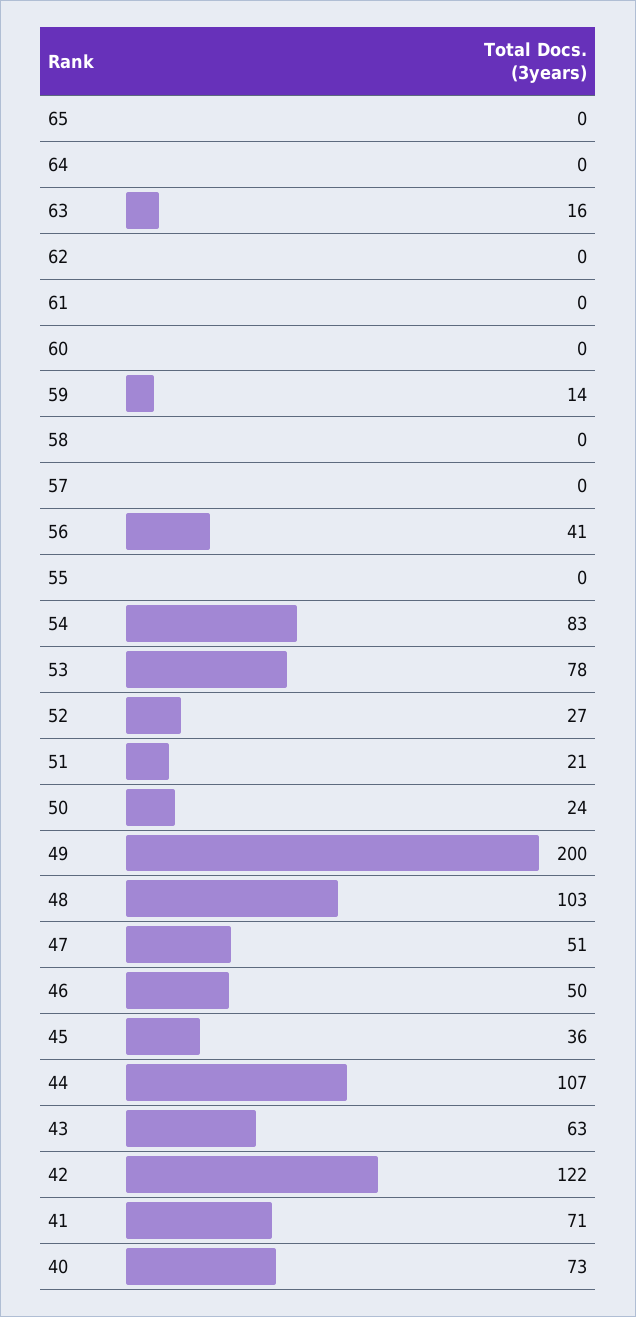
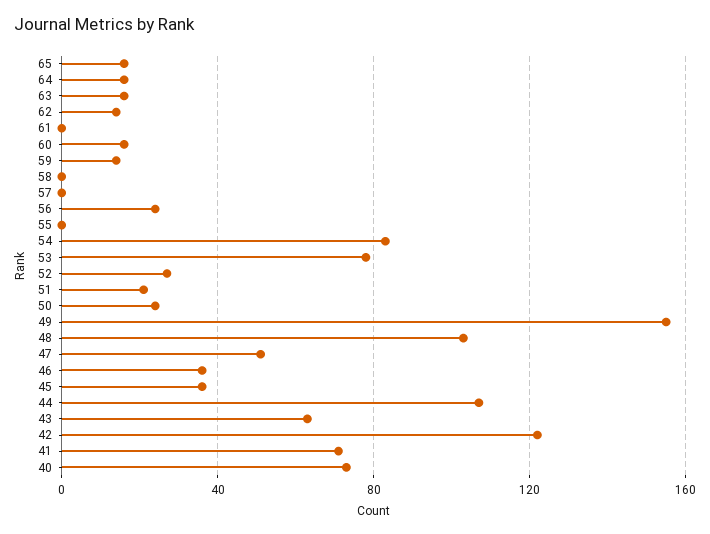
65: 0 -> 15
64: 0 -> 15
62: 0 -> 15
60: 0 -> 15
56: 41 -> 25
49: 200 -> 155
46: 50 -> 35

